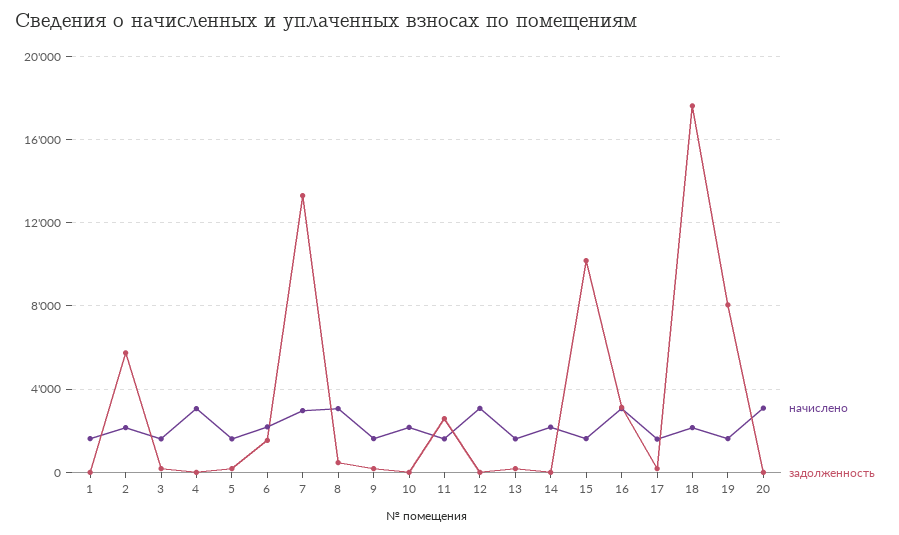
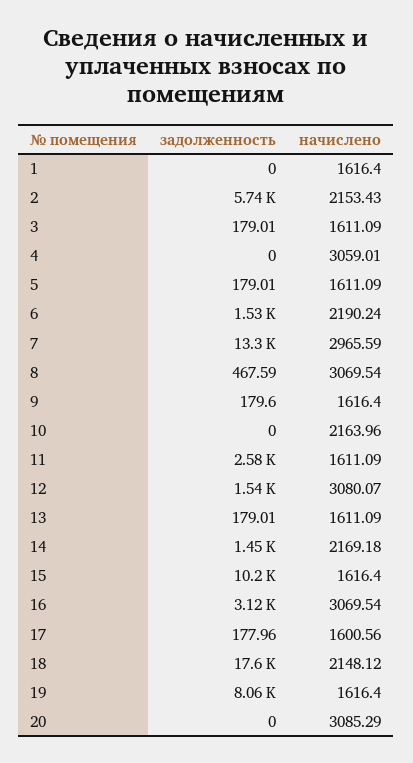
задолженность, 12: 0 -> 1540
задолженность, 14: 0 -> 1450

